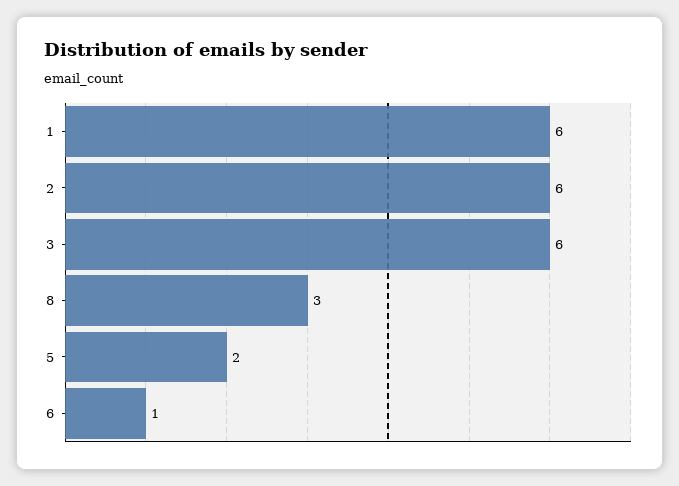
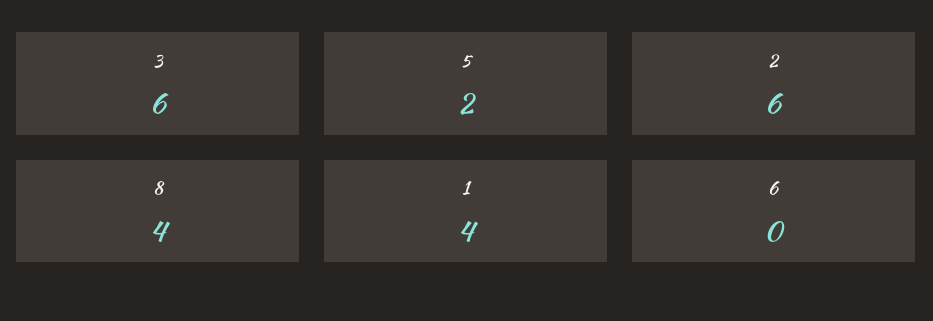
1: 6 -> 4
8: 3 -> 4
6: 1 -> 0

